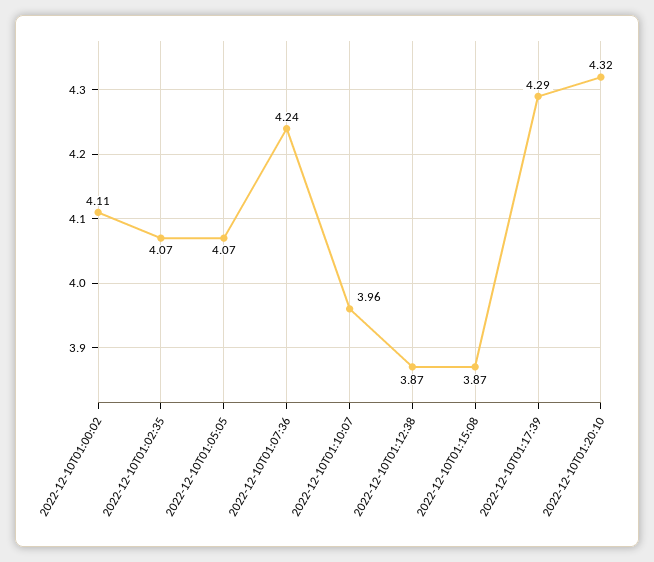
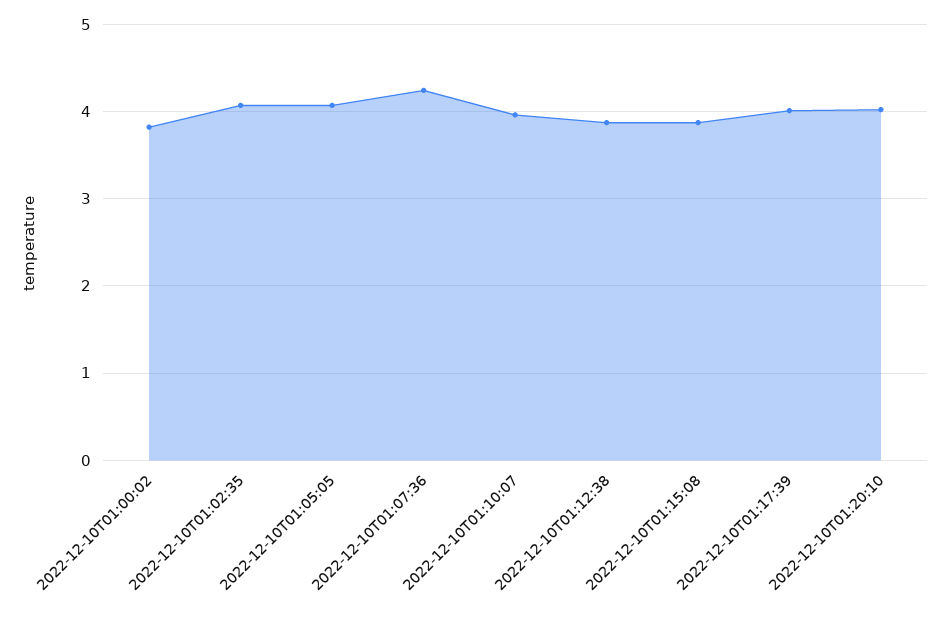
2022-12-10T01:00:02: 4.11 -> 3.8
2022-12-10T01:17:39: 4.29 -> 4
2022-12-10T01:20:10: 4.32 -> 4

